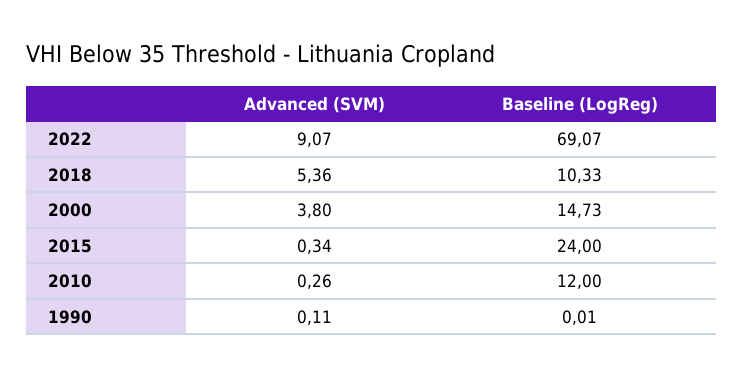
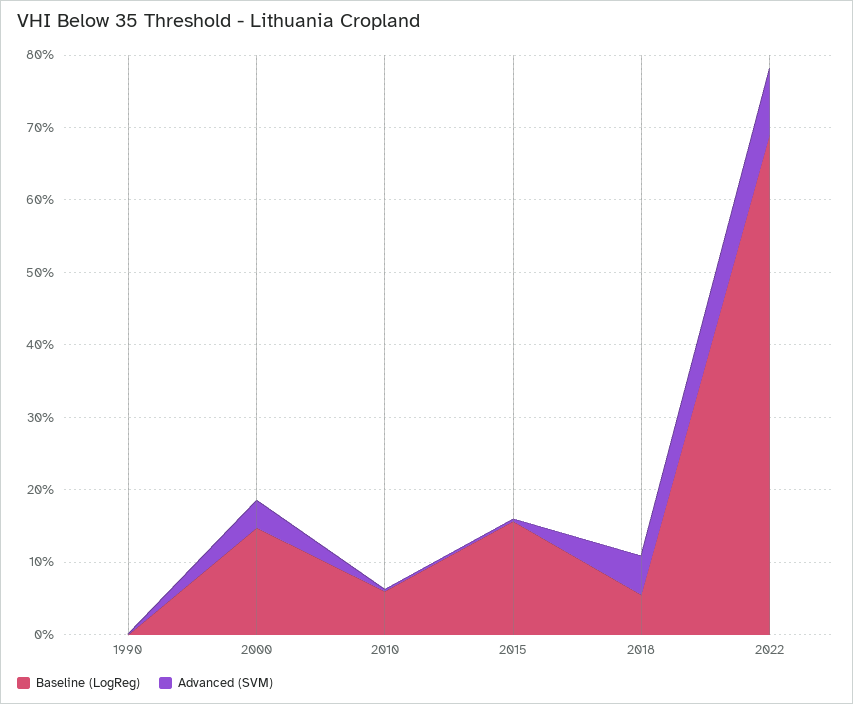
Baseline (LogReg), 2018: 10.33 -> 6
Baseline (LogReg), 2015: 24 -> 16
Baseline (LogReg), 2010: 12 -> 6

